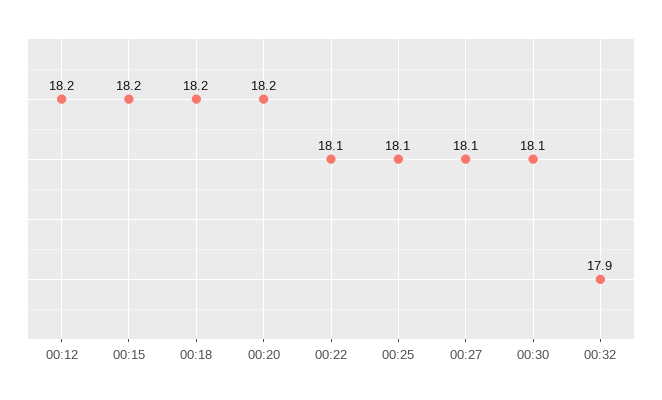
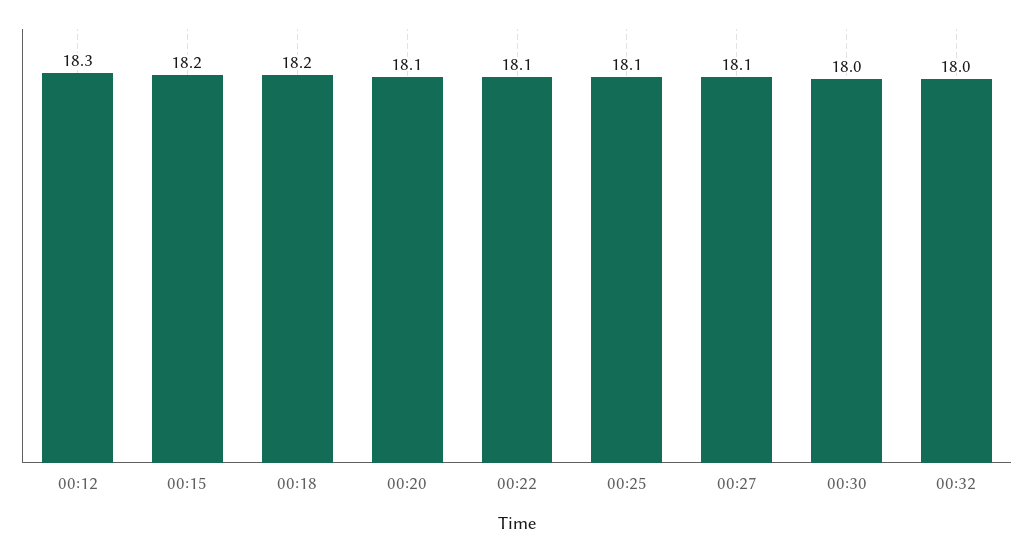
00:12: 18.2 -> 18.3
00:20: 18.2 -> 18.1
00:30: 18.1 -> 18
00:32: 17.9 -> 18

